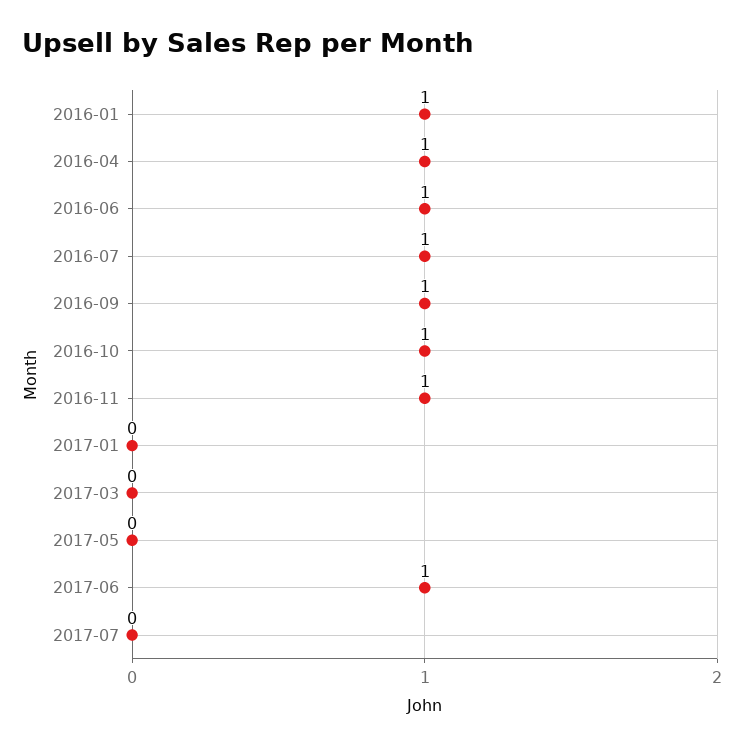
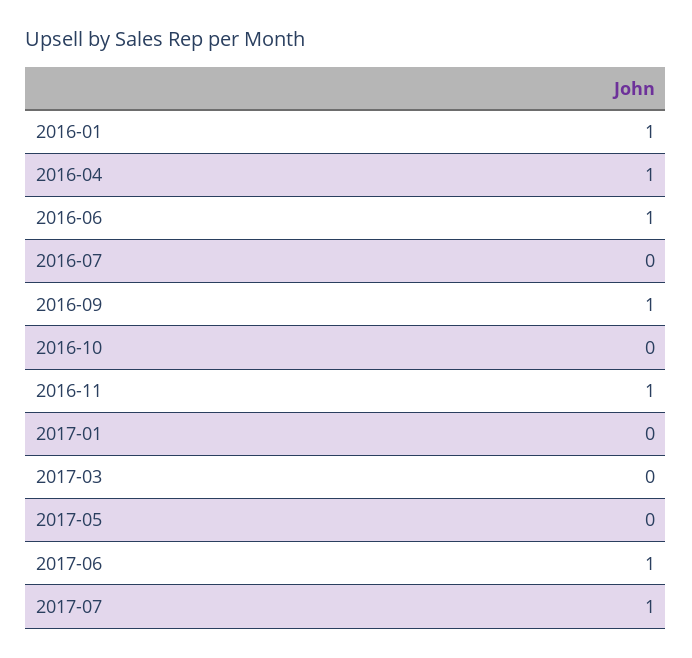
2016-07: 1 -> 0
2016-10: 1 -> 0
2017-07: 0 -> 1

